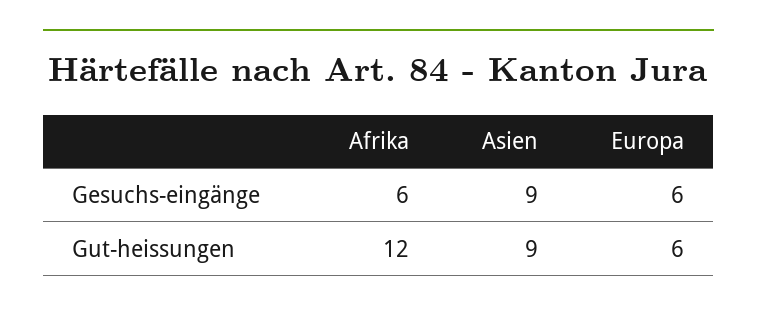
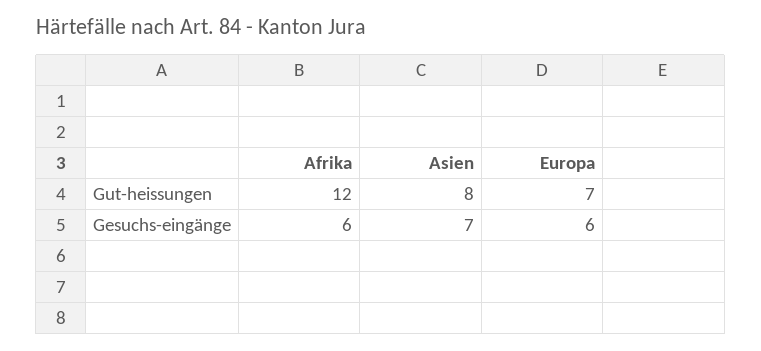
Asien, Gesuchs-eingänge: 9 -> 7
Asien, Gut-heissungen: 9 -> 8
Europa, Gut-heissungen: 6 -> 7

